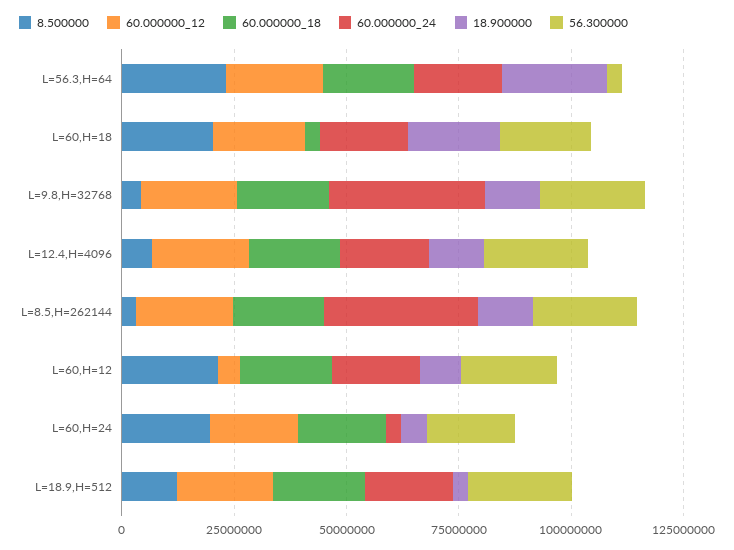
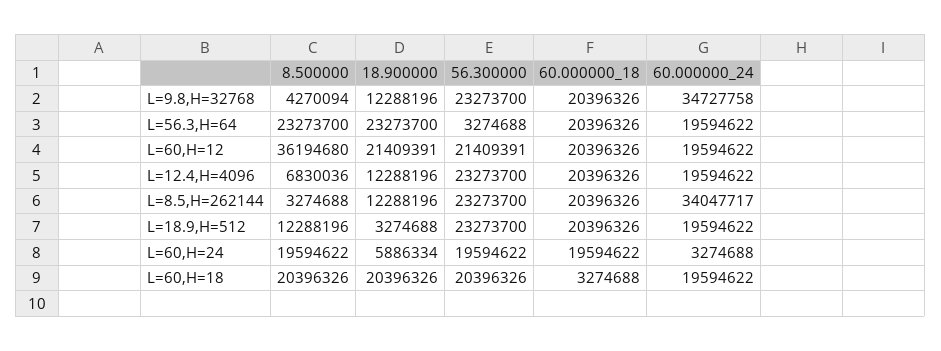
60.000000_12, L=56.3,H=64: 20000000 -> none
60.000000_12, L=60,H=18: 20000000 -> none
60.000000_12, L=9.8,H=32768: 20000000 -> none
60.000000_12, L=12.4,H=4096: 20000000 -> none
60.000000_12, L=8.5,H=262144: 20000000 -> none
8.500000, L=60,H=12: 20000000 -> 36194680
60.000000_12, L=60,H=12: 5000000 -> none
18.900000, L=60,H=12: 10000000 -> 21409391
60.000000_12, L=60,H=24: 20000000 -> none
60.000000_12, L=18.9,H=512: 20000000 -> none

